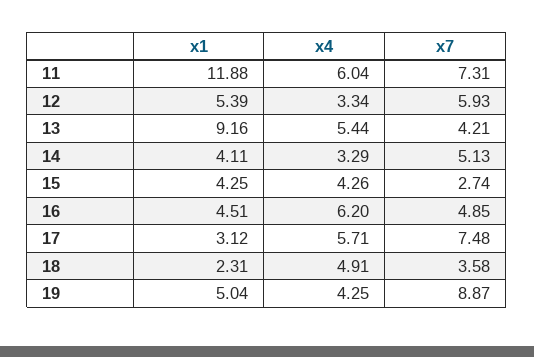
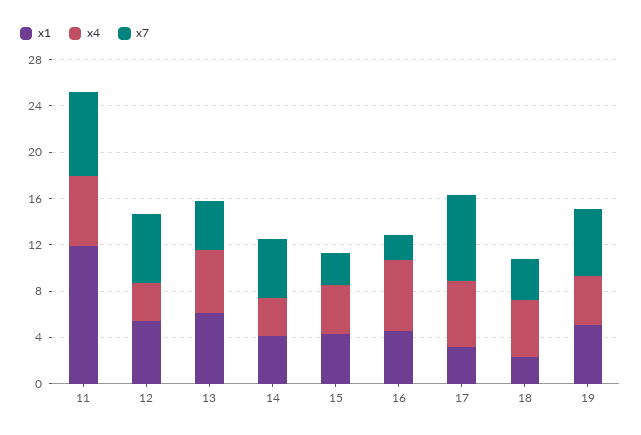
x1, 13: 9.16 -> 6
x7, 16: 4.85 -> 2
x7, 19: 8.87 -> 6

